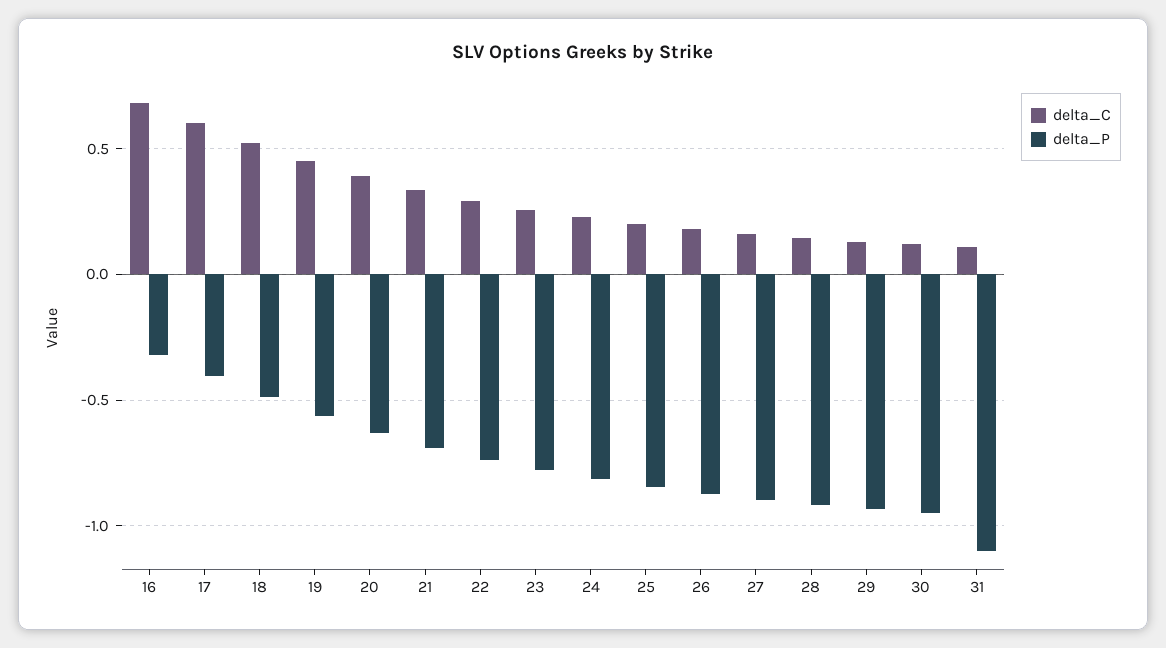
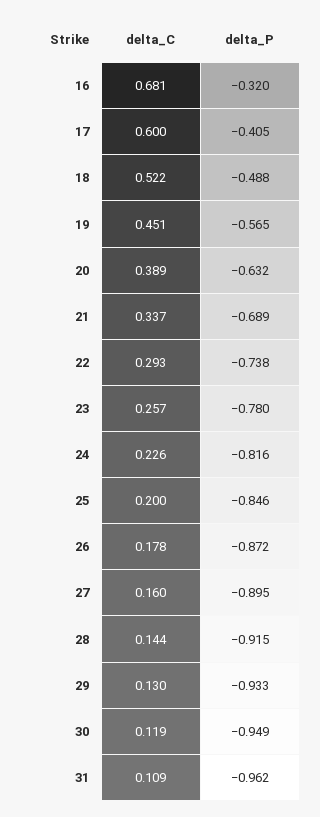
delta_P, 31: -1.1 -> -0.962

